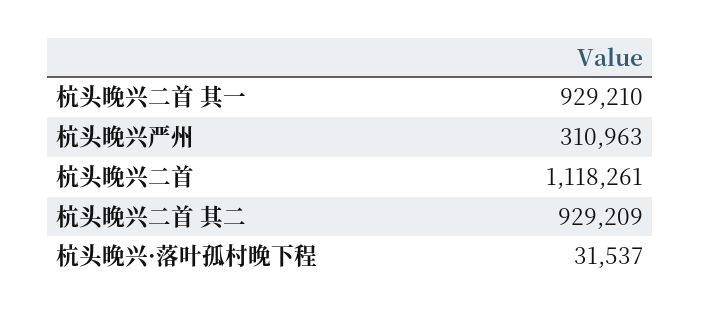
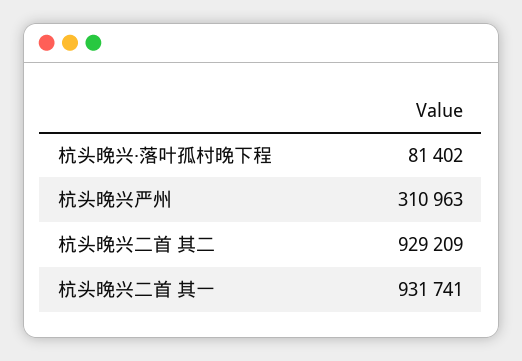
杭头晚兴二首 其一: 929210 -> 931741
杭头晚兴二首: 1118261 -> none
杭头晚兴·落叶孤村晚下程: 31537 -> 81402

